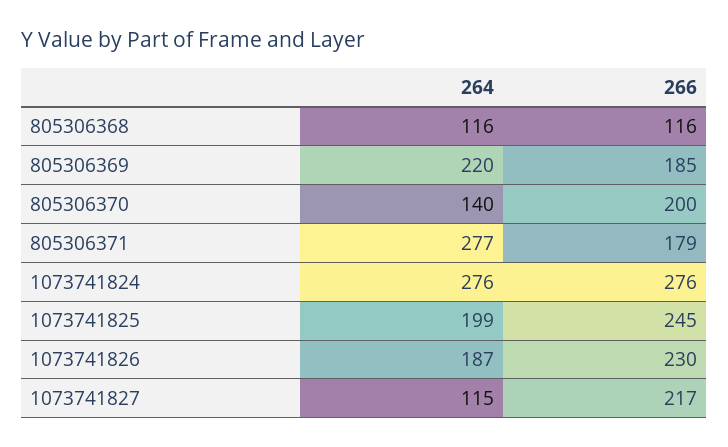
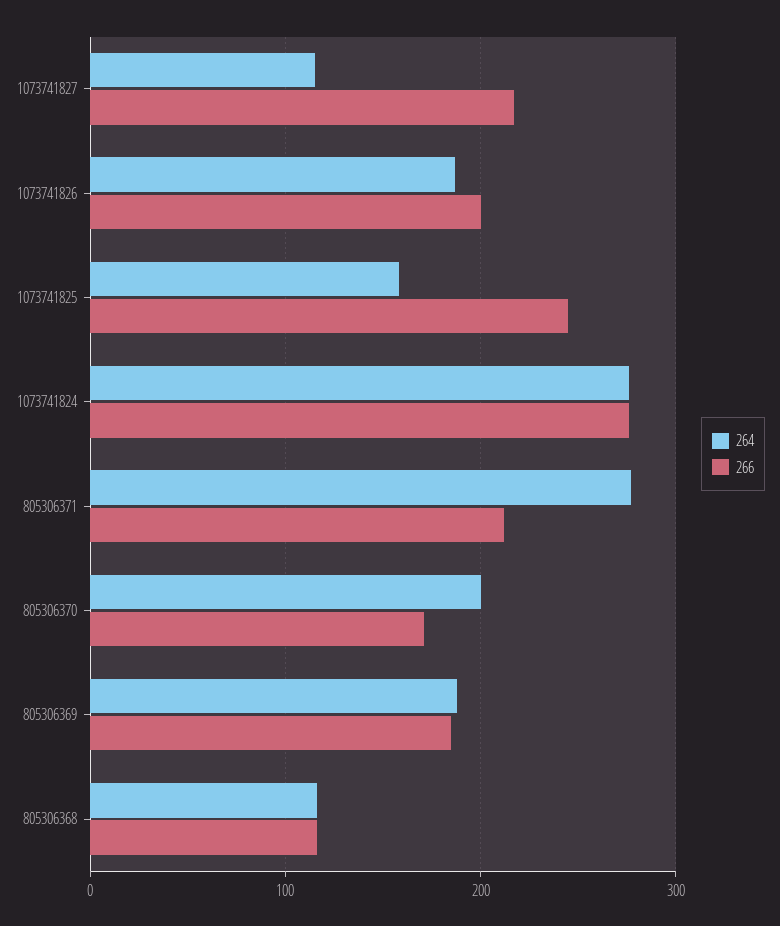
264, 805306369: 220 -> 190
264, 805306370: 140 -> 200
266, 805306370: 200 -> 170
266, 805306371: 179 -> 210
264, 1073741825: 199 -> 160
266, 1073741826: 230 -> 200

